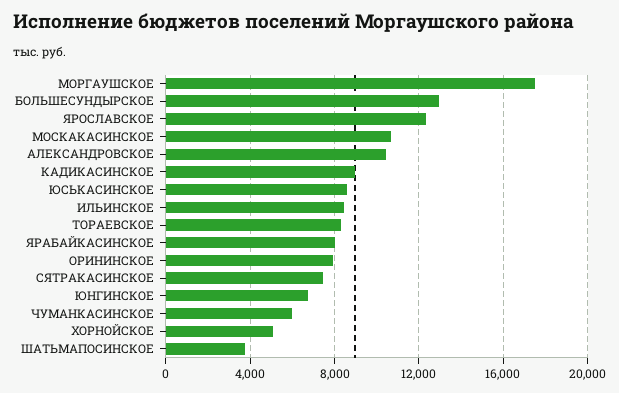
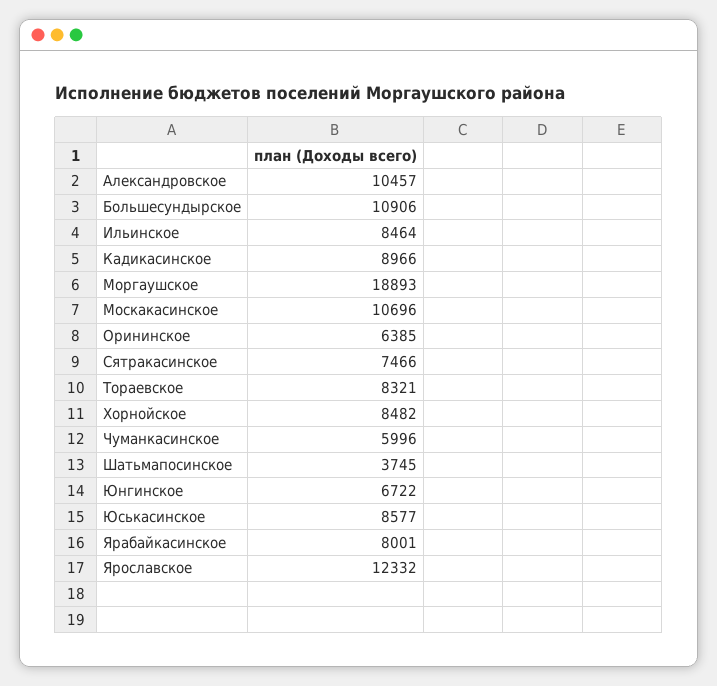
МОРГАУШСКОЕ: 17500 -> 18893
БОЛЬШЕСУНДЫРСКОЕ: 13000 -> 10906
ОРИНИНСКОЕ: 8000 -> 6385
ХОРНОЙСКОЕ: 5000 -> 8482

